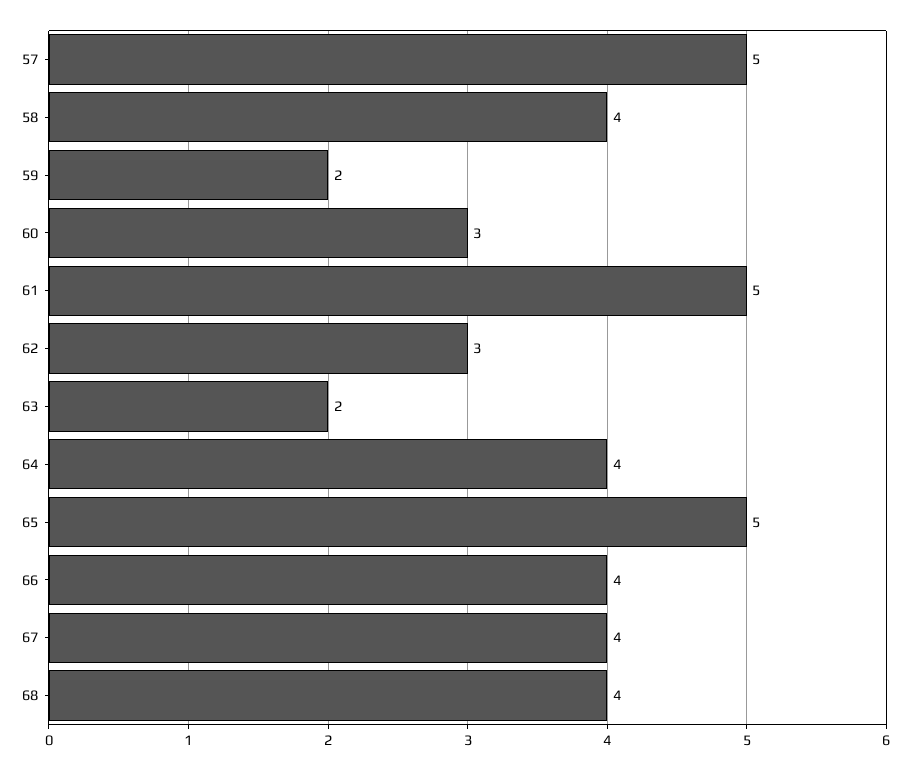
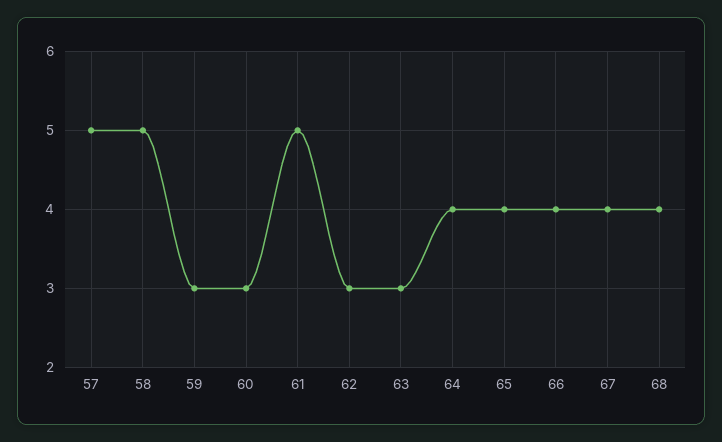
58: 4 -> 5
59: 2 -> 3
63: 2 -> 3
65: 5 -> 4

